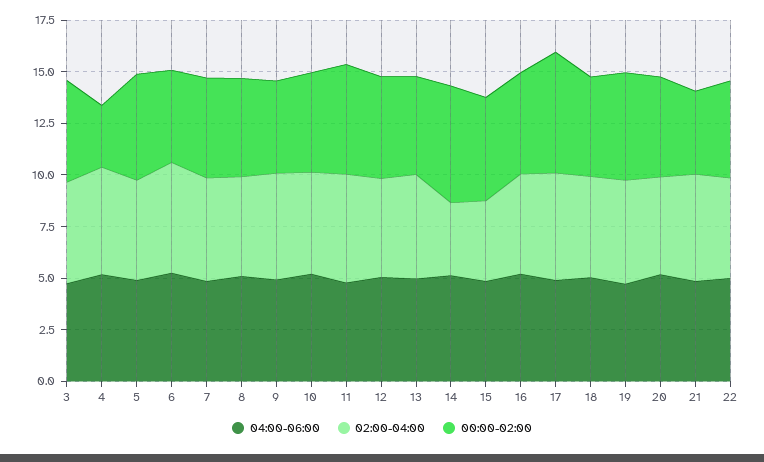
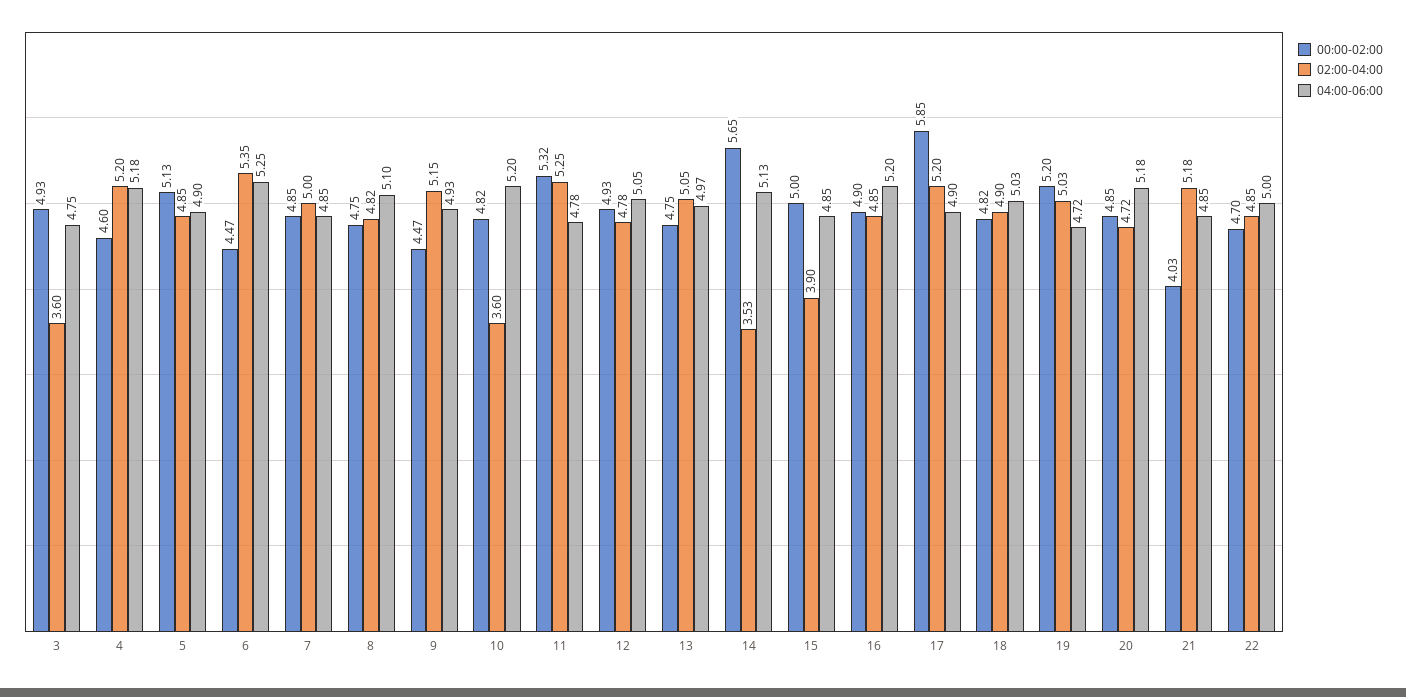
02:00-04:00, 3: 5 -> 3.6
00:00-02:00, 4: 3 -> 4.6
02:00-04:00, 10: 5 -> 3.6

